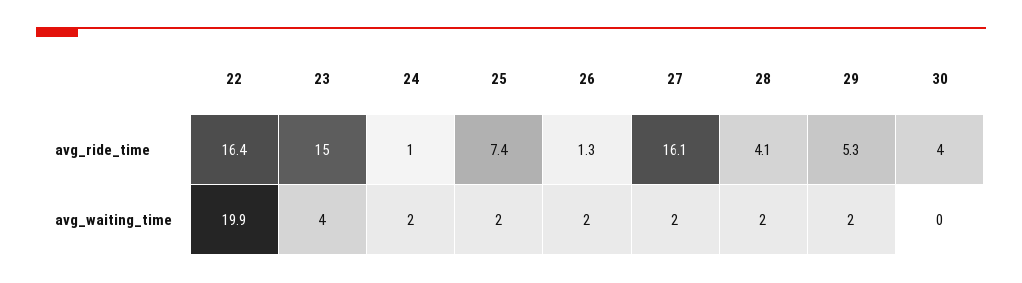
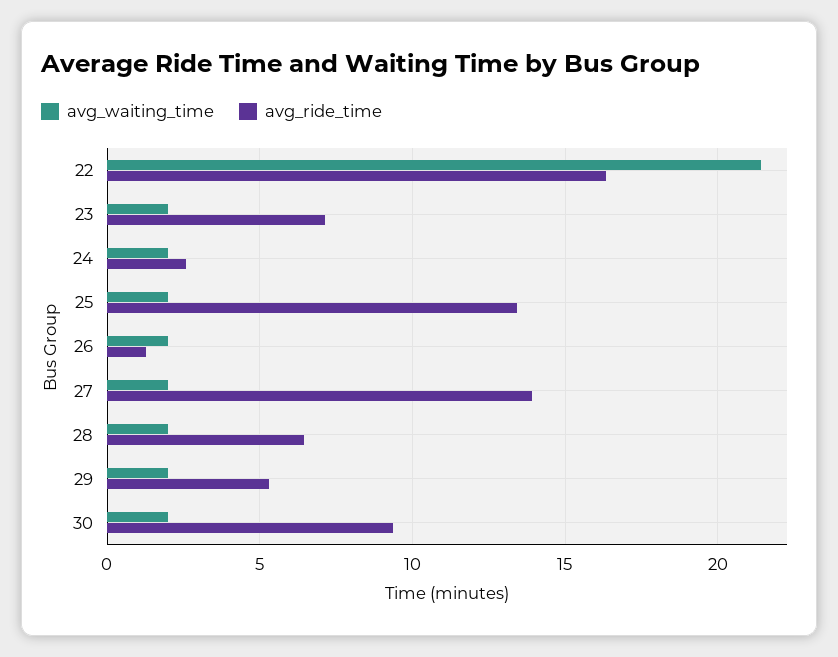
avg_ride_time, 23: 15 -> 7
avg_ride_time, 24: 1 -> 2.5
avg_ride_time, 25: 7.4 -> 13.5
avg_ride_time, 27: 16.1 -> 14
avg_ride_time, 28: 4.1 -> 6.5
avg_ride_time, 30: 4 -> 9.5
avg_waiting_time, 22: 19.9 -> 21.5
avg_waiting_time, 23: 4 -> 2
avg_waiting_time, 30: 0 -> 2

